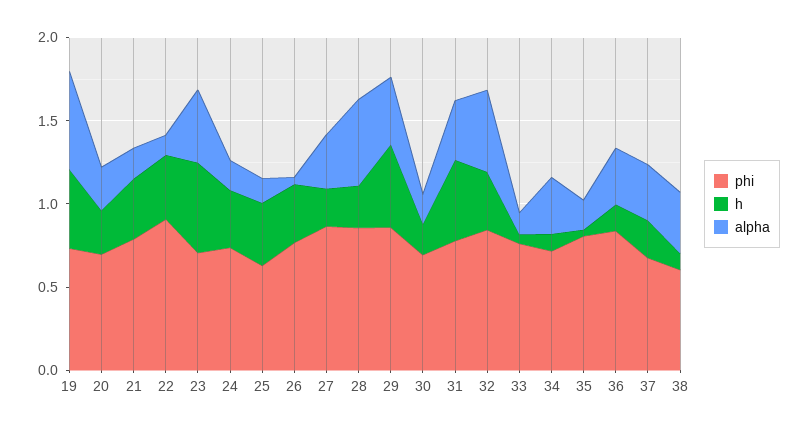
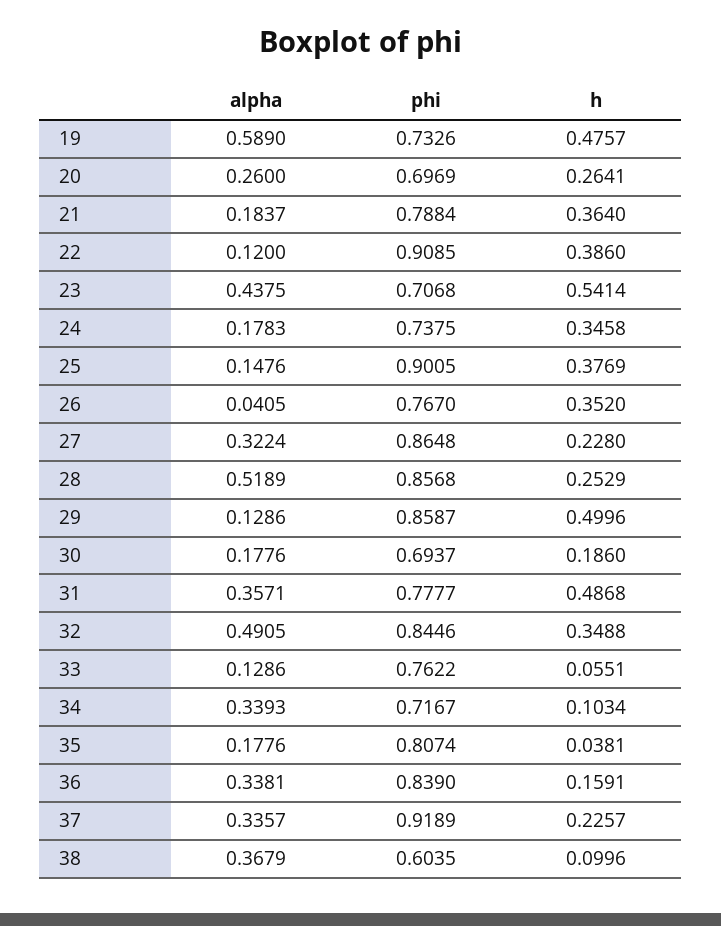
phi, 25: 0.6 -> 0.9005
alpha, 29: 0.4 -> 0.1286
phi, 37: 0.7 -> 0.9189

